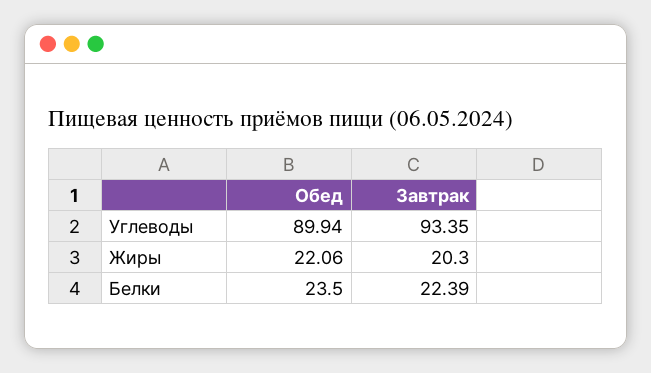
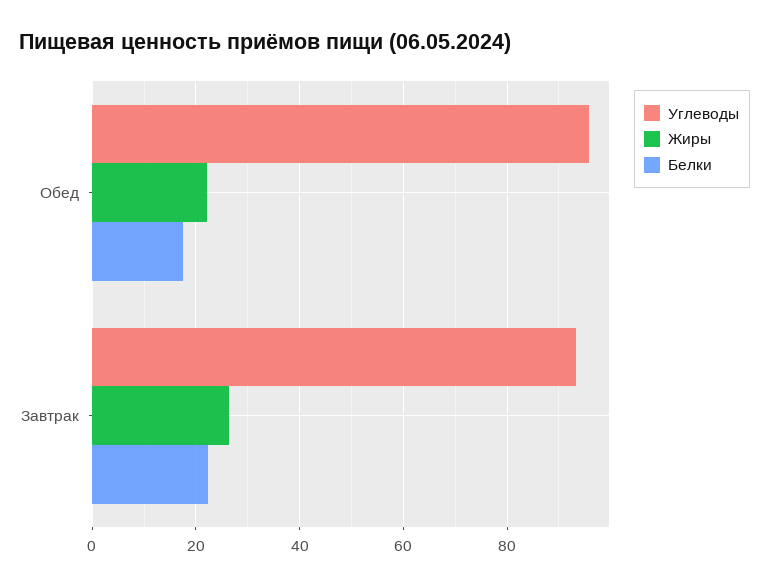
Углеводы, Обед: 89.94 -> 96
Жиры, Завтрак: 20.3 -> 26
Белки, Обед: 23.5 -> 18

